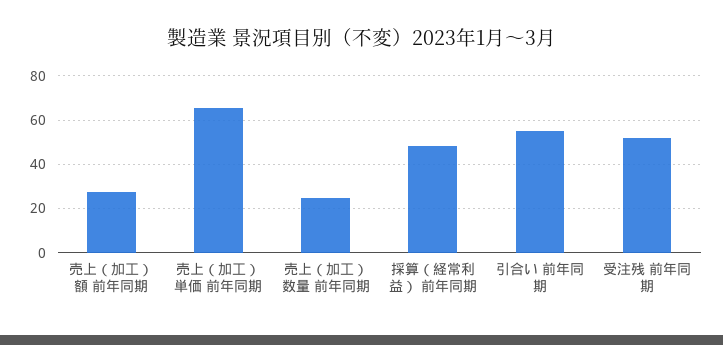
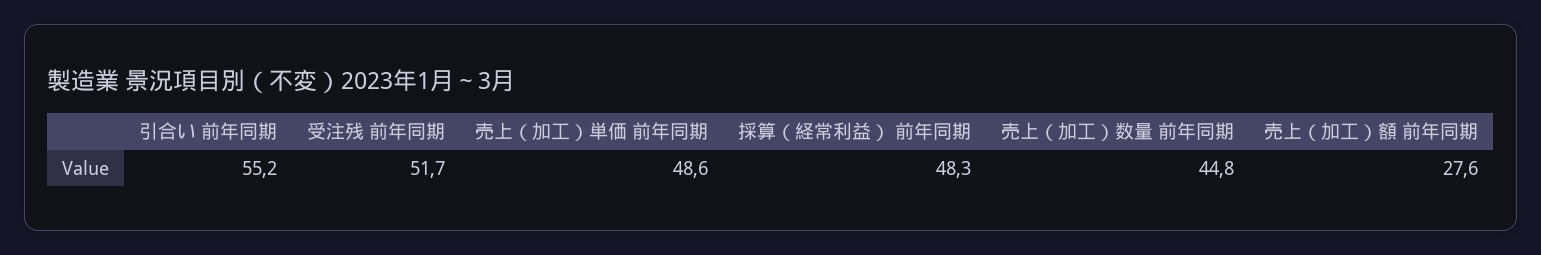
売上（加工）単価 前年同期: 65 -> 48.6
売上（加工）数量 前年同期: 25 -> 44.8

